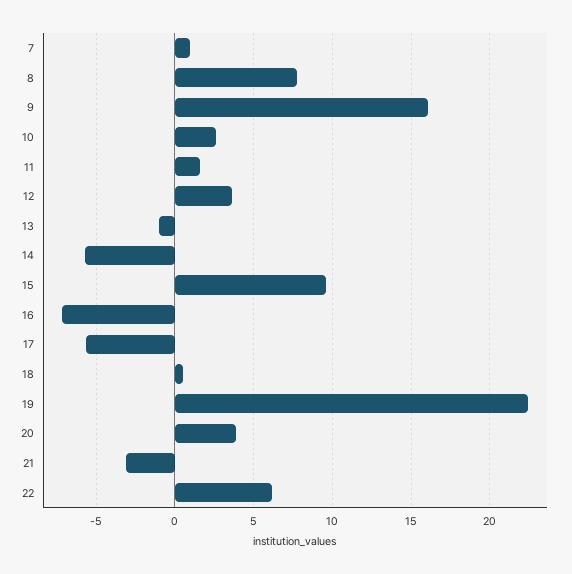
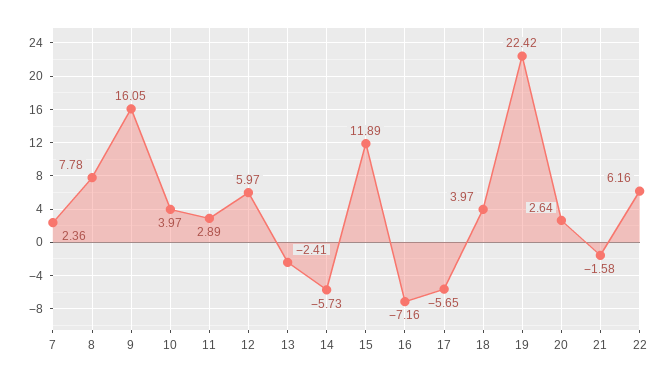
7: 1 -> 2.36
10: 2.5 -> 3.97
11: 1.5 -> 2.89
12: 3.5 -> 5.97
13: -1 -> -2.41
15: 9.5 -> 11.89
18: 0.5 -> 3.97
20: 4 -> 2.64
21: -3 -> -1.58

